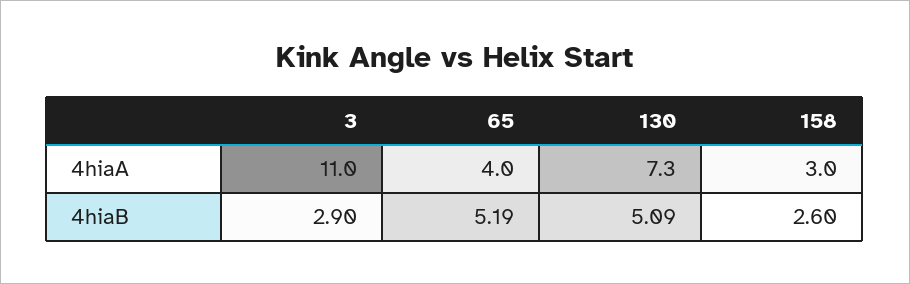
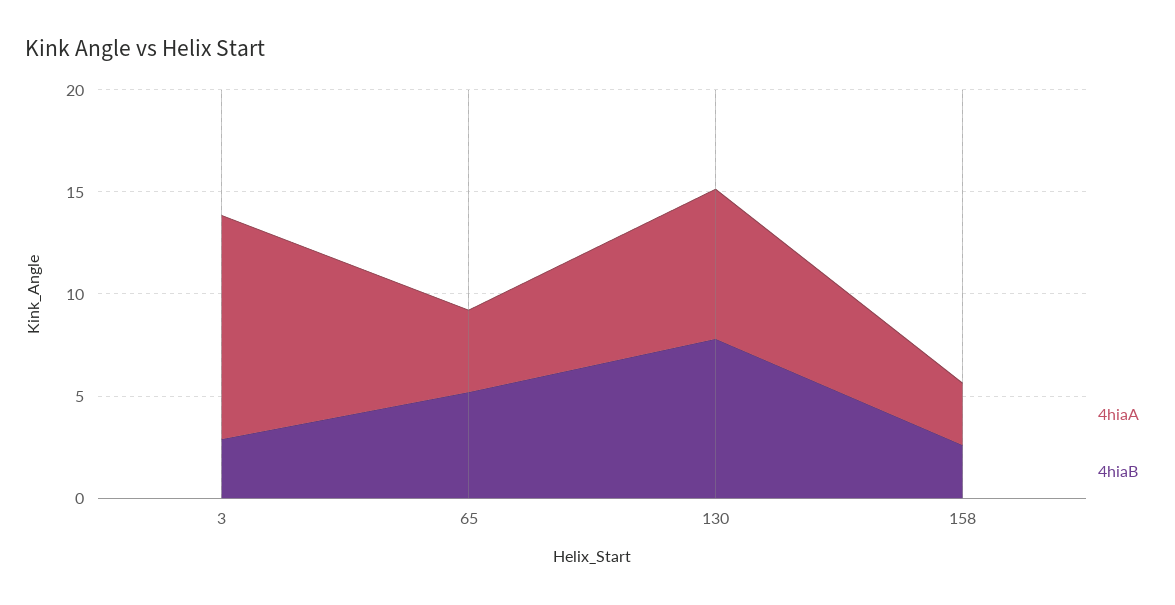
4hiaB, 130: 5.09 -> 8

